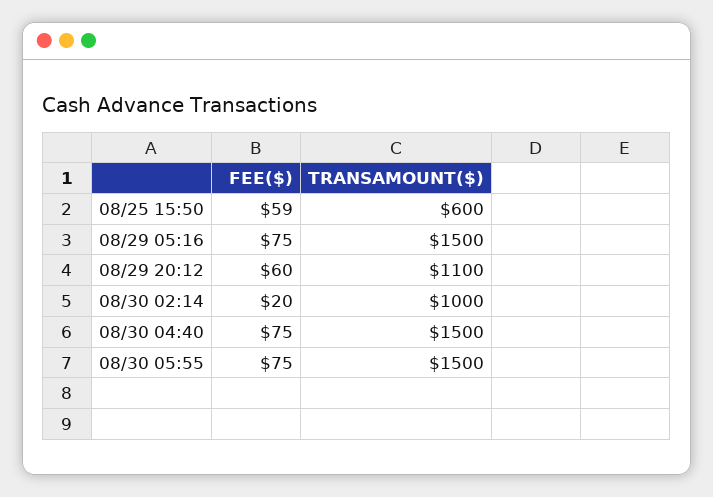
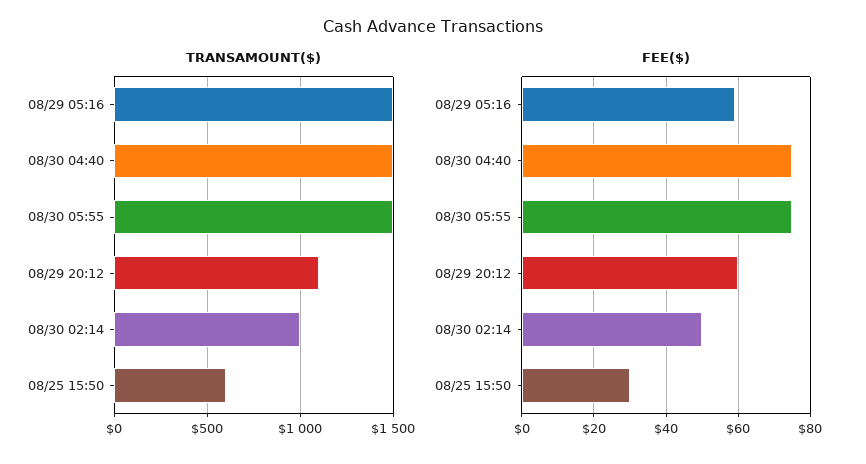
FEE($), 08/25 15:50: 59 -> 30
FEE($), 08/29 05:16: 75 -> 60
FEE($), 08/30 02:14: 20 -> 50

